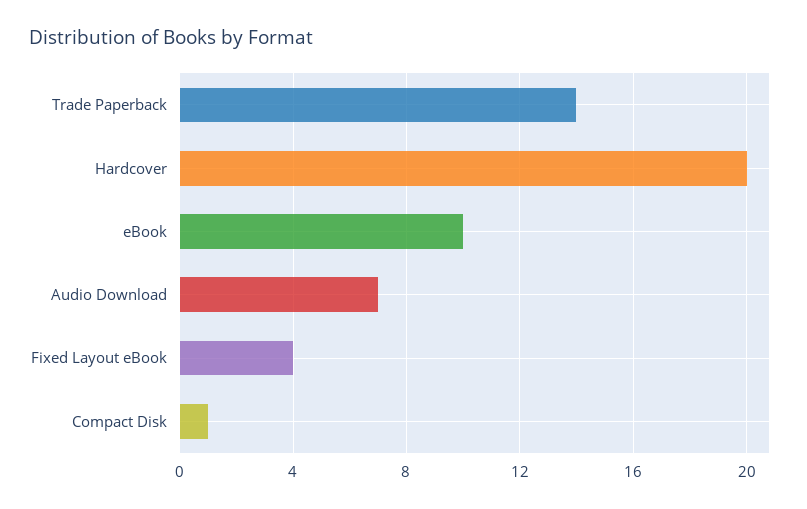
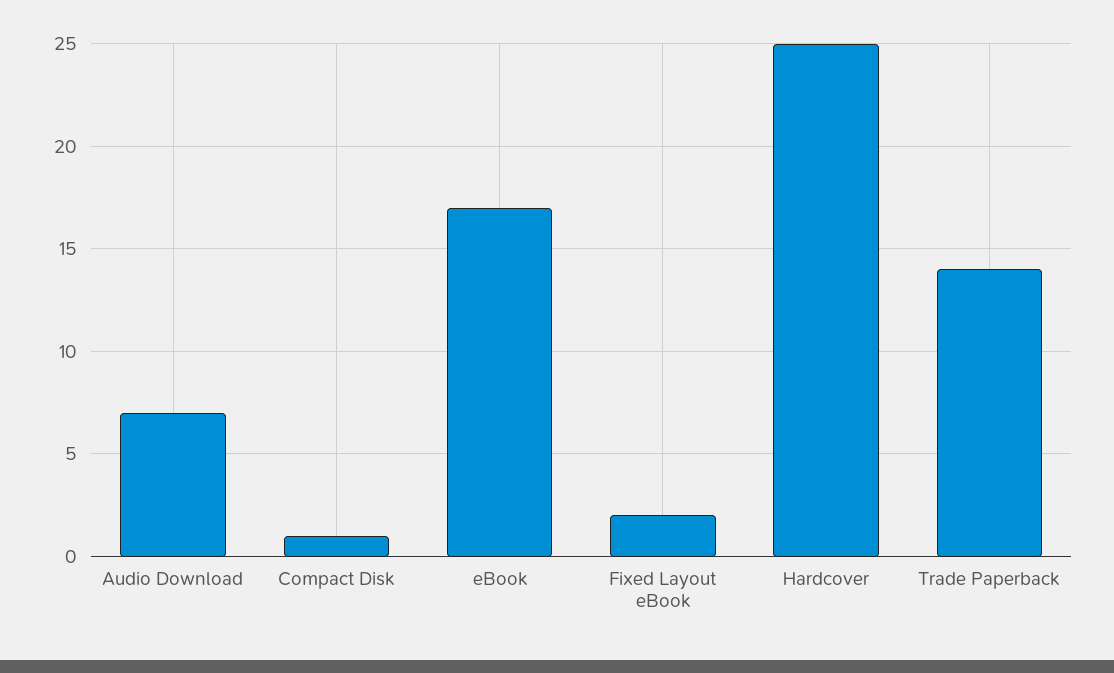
Hardcover: 20 -> 25
eBook: 10 -> 17
Fixed Layout eBook: 4 -> 2

